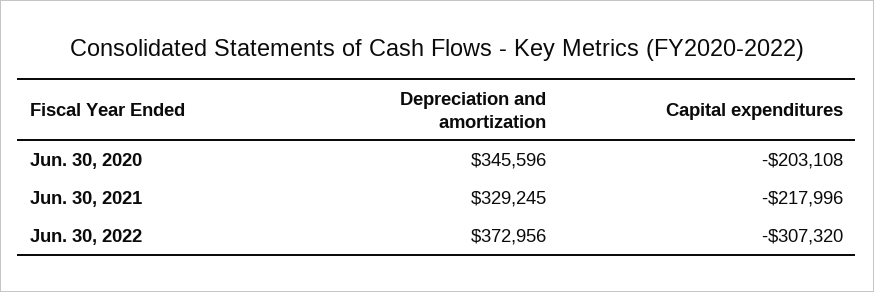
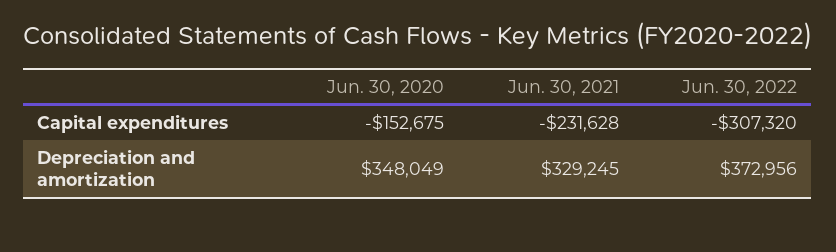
Depreciation and amortization, Jun. 30, 2020: 345596 -> 348049
Capital expenditures, Jun. 30, 2020: -203108 -> -152675
Capital expenditures, Jun. 30, 2021: -217996 -> -231628

